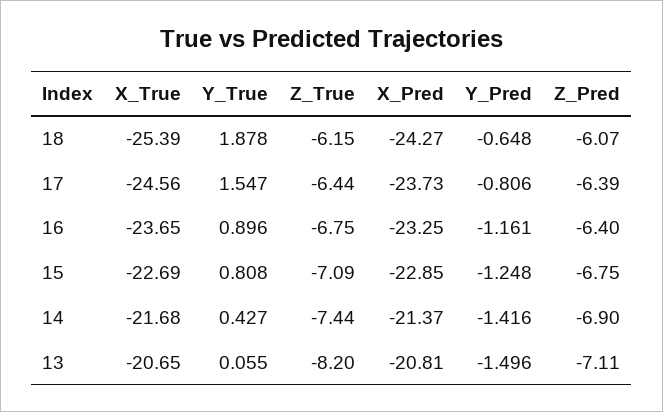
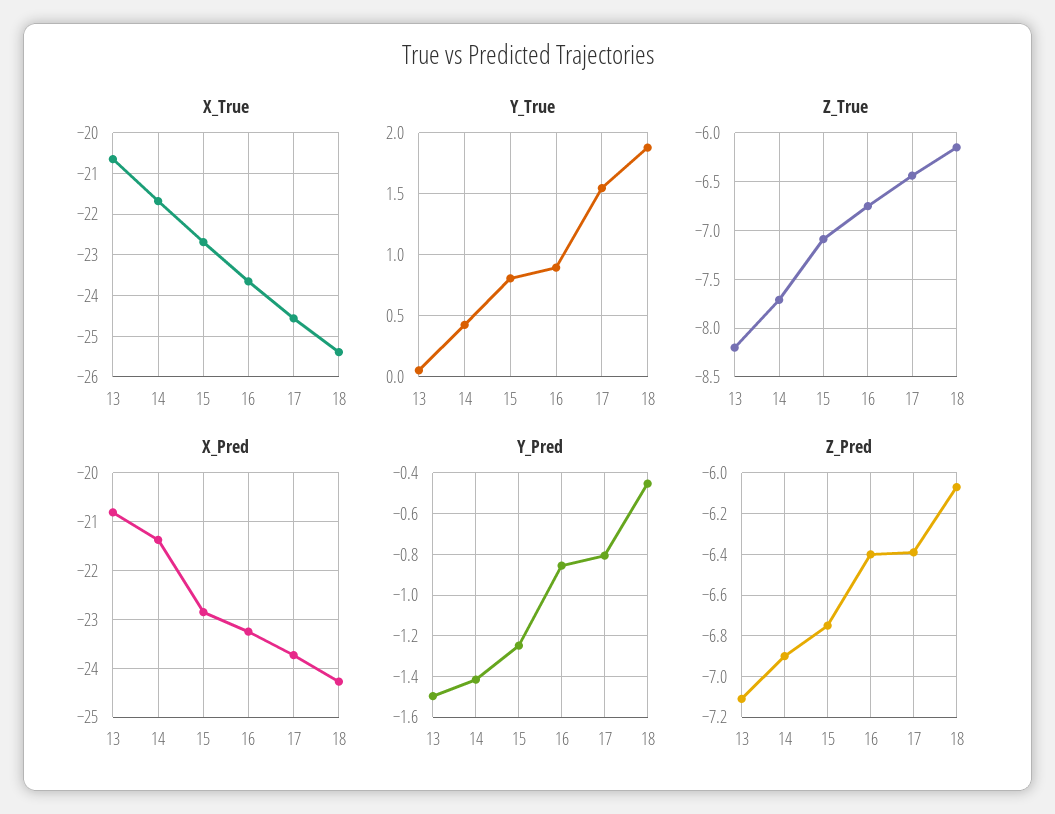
Y_Pred, 18: -0.648 -> -0.45
Y_Pred, 16: -1.161 -> -0.85
Z_True, 14: -7.44 -> -7.7

